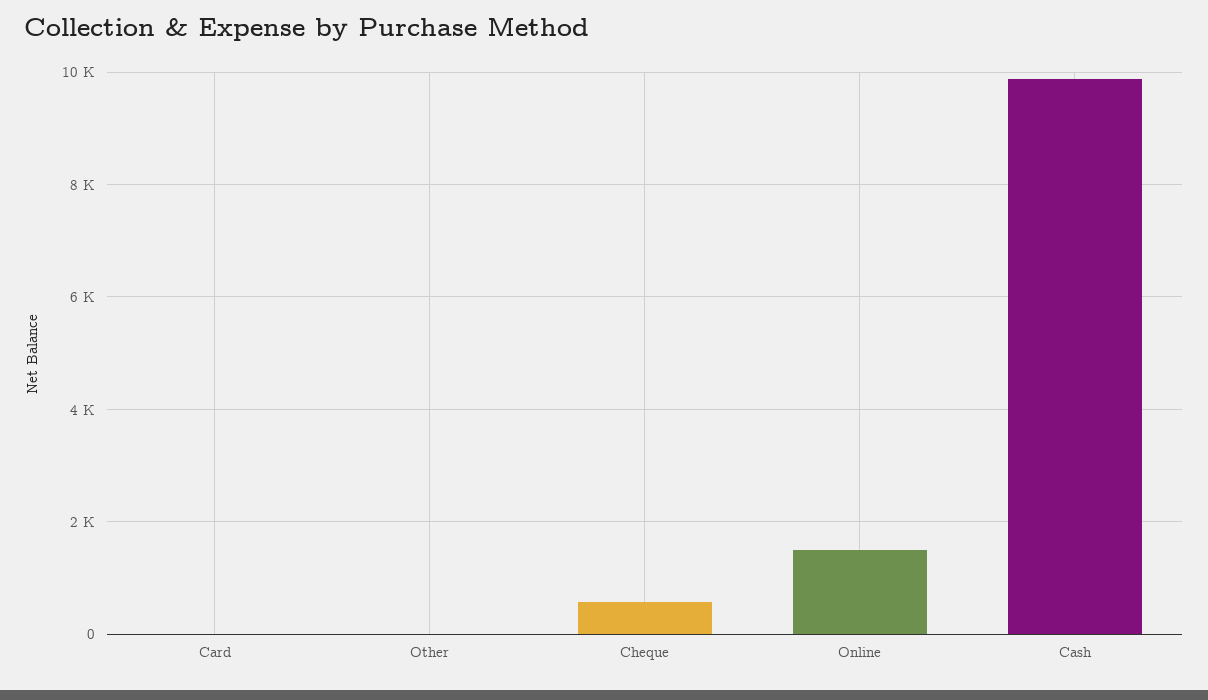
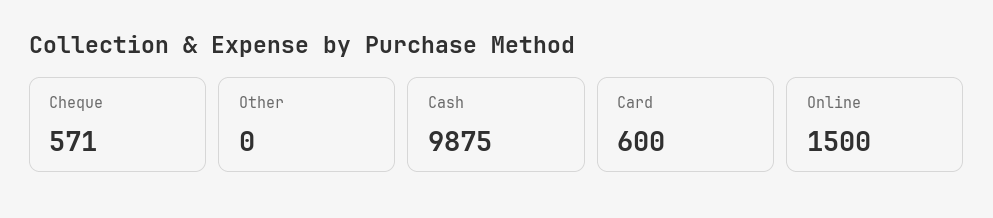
Card: 0 -> 600

